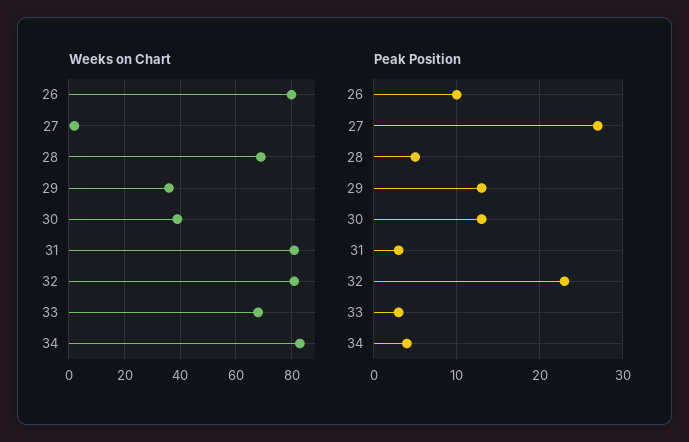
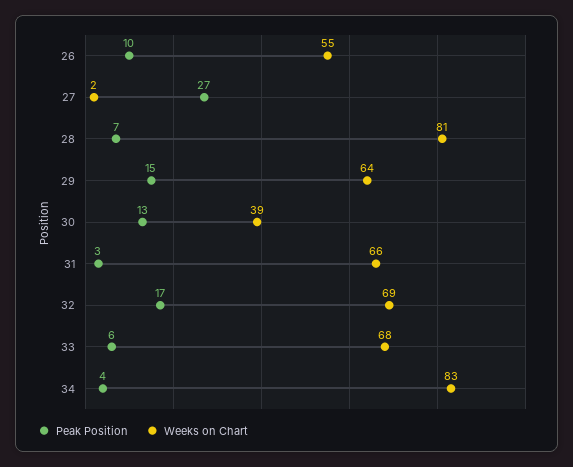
Weeks on Chart, 26: 80 -> 55
Weeks on Chart, 28: 70 -> 81
Weeks on Chart, 29: 35 -> 64
Weeks on Chart, 31: 80 -> 66
Weeks on Chart, 32: 80 -> 69
Peak Position, 28: 5 -> 7
Peak Position, 29: 13 -> 15
Peak Position, 32: 23 -> 17
Peak Position, 33: 3 -> 6

